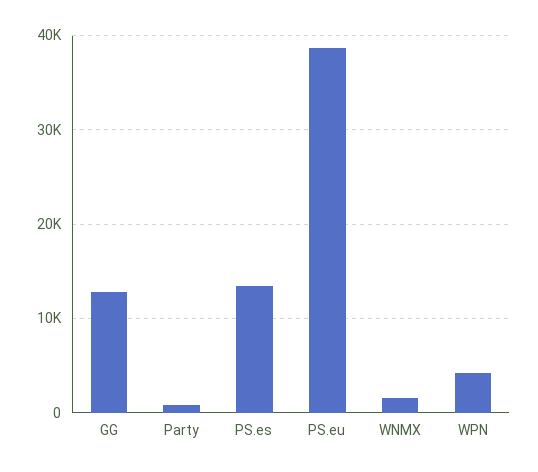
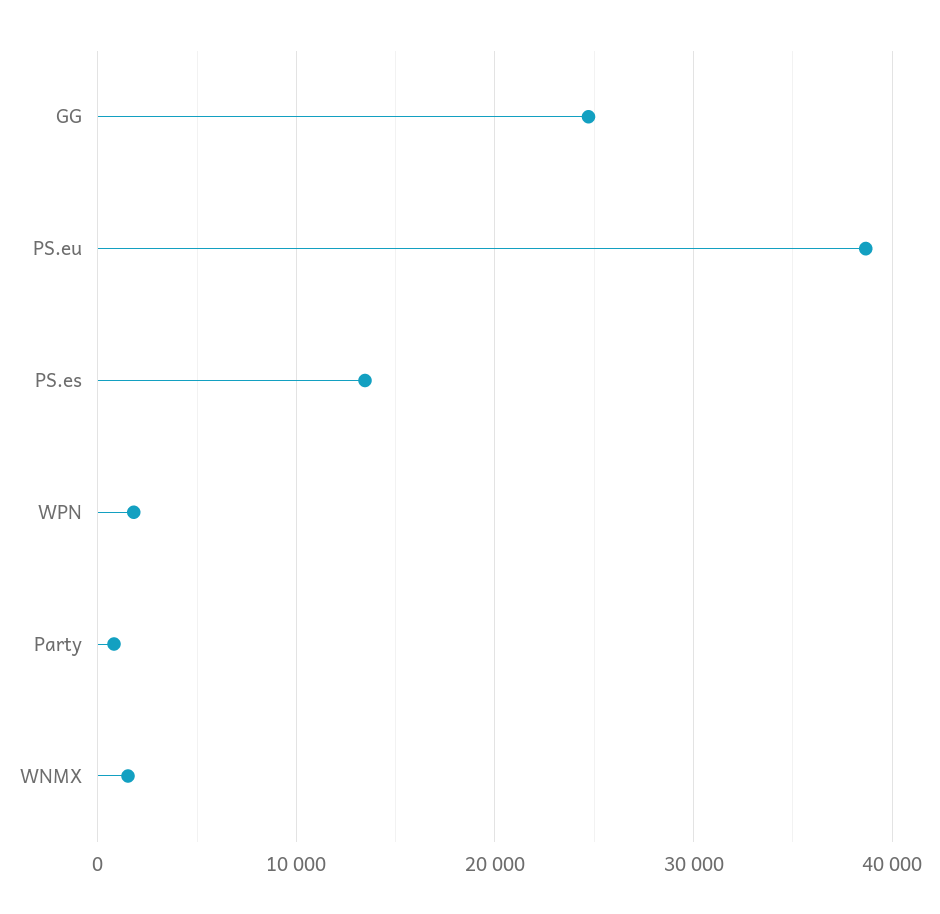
GG: 13000 -> 25000
WPN: 4000 -> 2000

